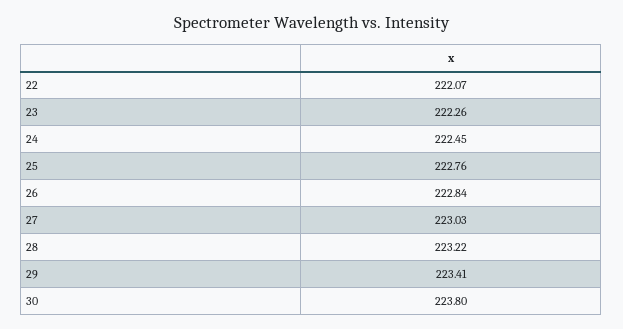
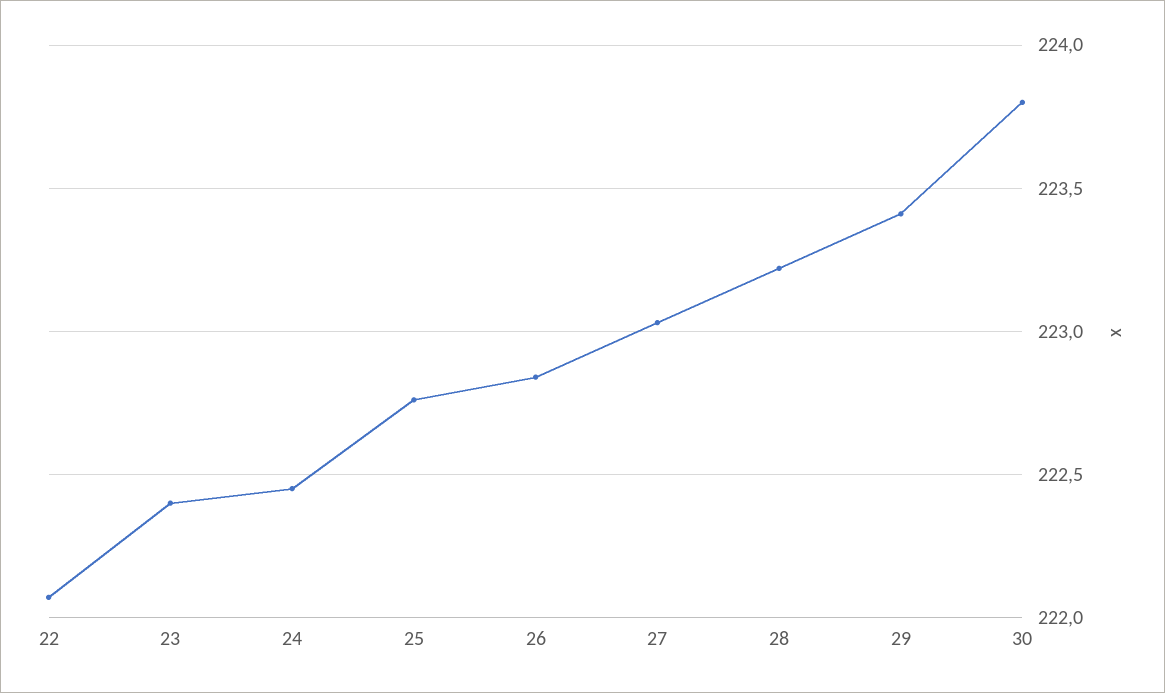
23: 222.26 -> 222.4

